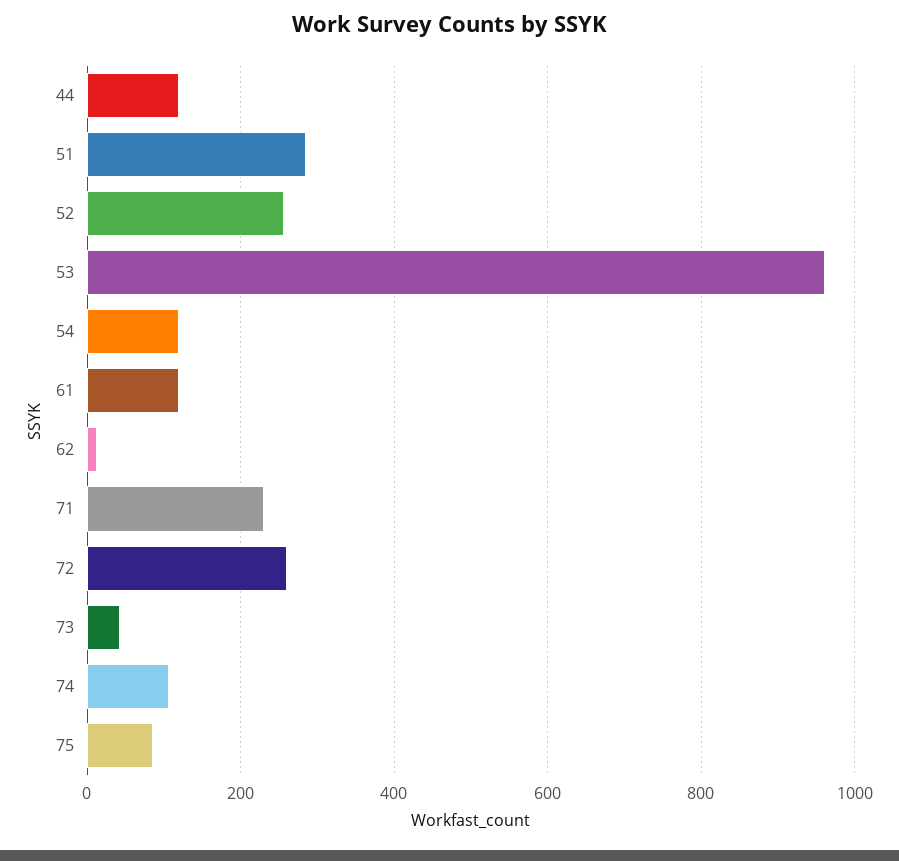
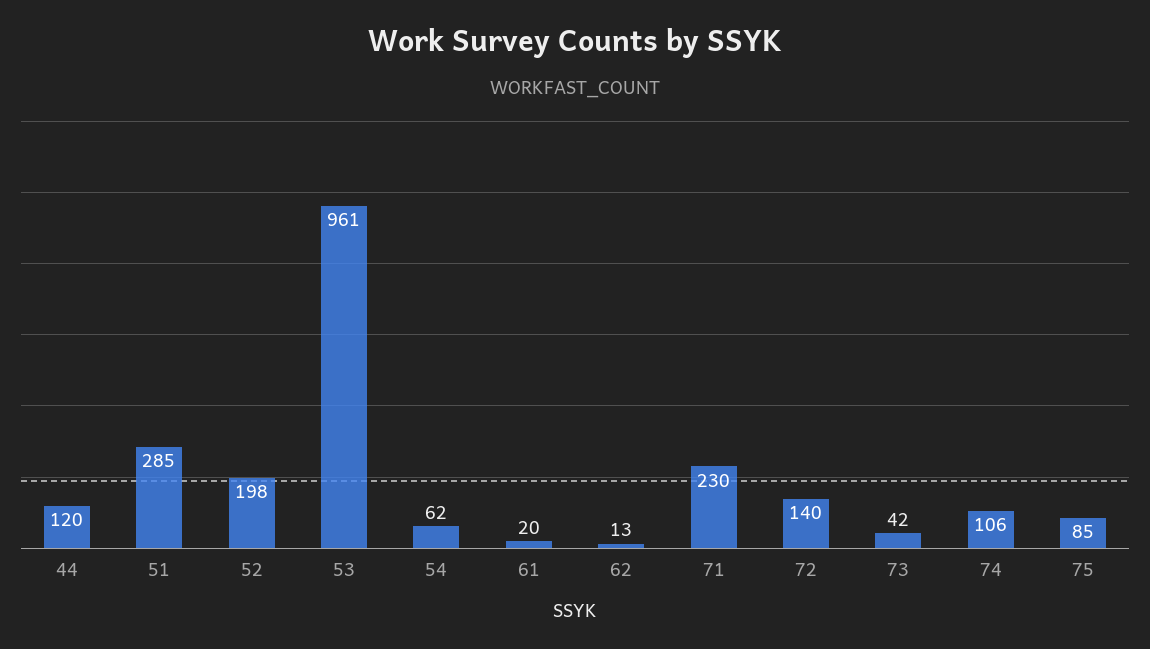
52: 260 -> 198
54: 120 -> 62
61: 120 -> 20
72: 260 -> 140

